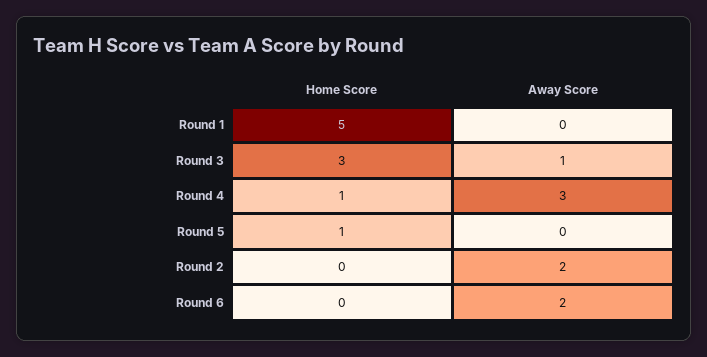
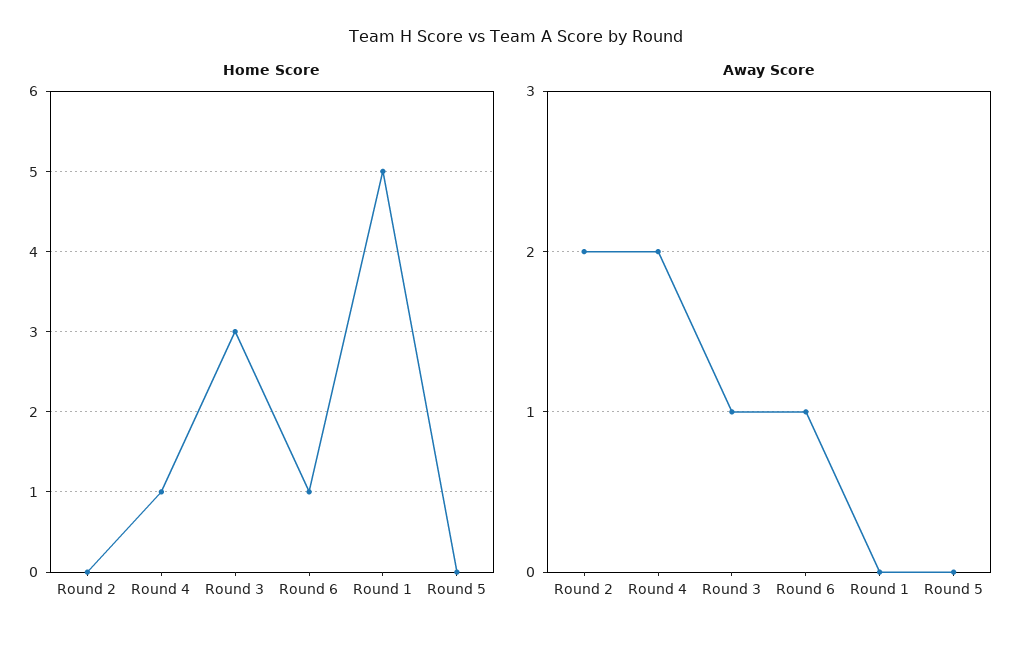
Away Score, Round 4: 3 -> 2
Home Score, Round 5: 1 -> 0
Home Score, Round 6: 0 -> 1
Away Score, Round 6: 2 -> 1

